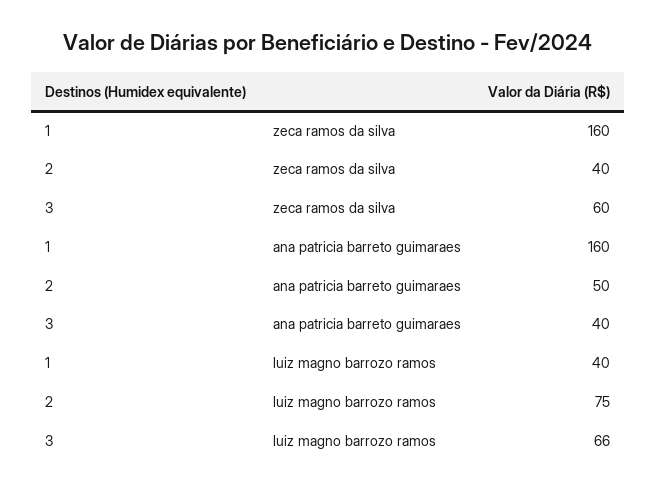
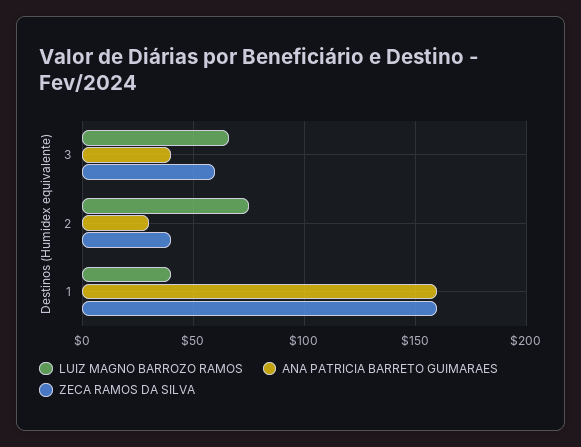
ana patricia barreto guimaraes, 2: 50 -> 30

